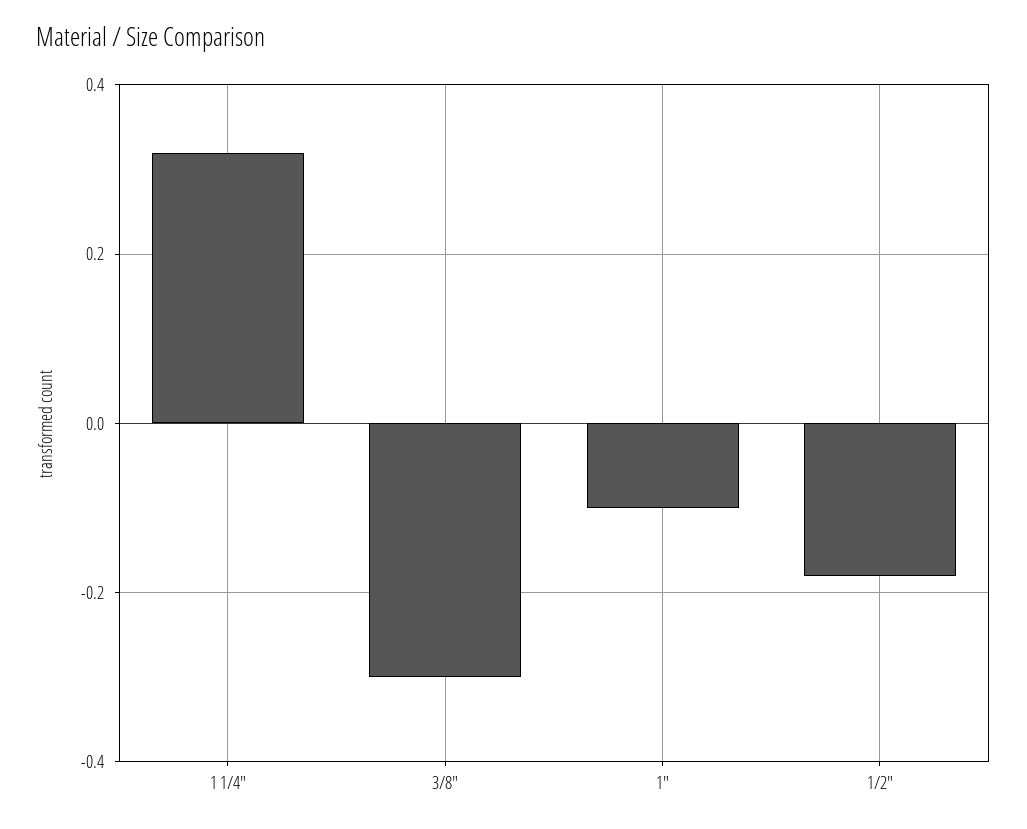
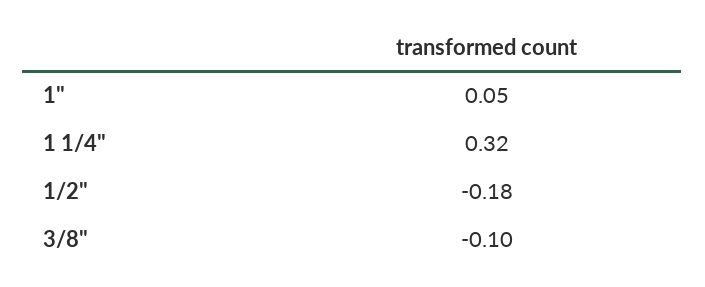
3/8": -0.3 -> -0.1
1": -0.1 -> 0.05

